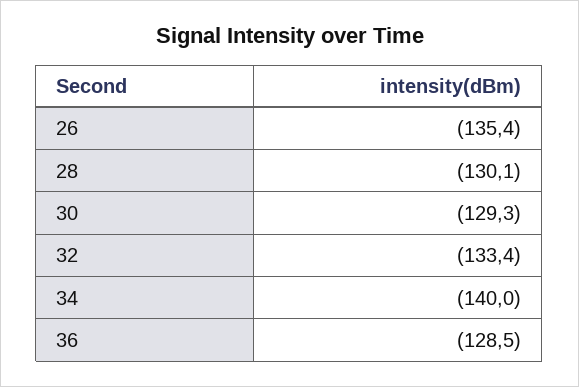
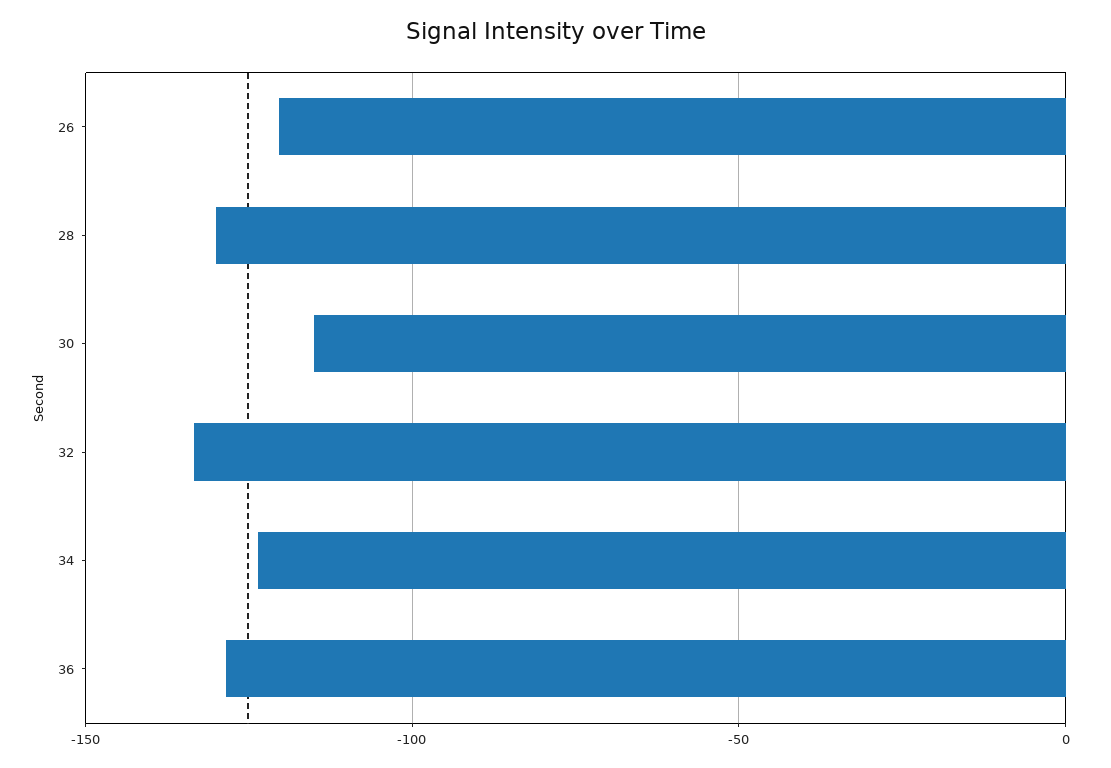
26: -135.4 -> -120
30: -129.3 -> -115
34: -140 -> -125

